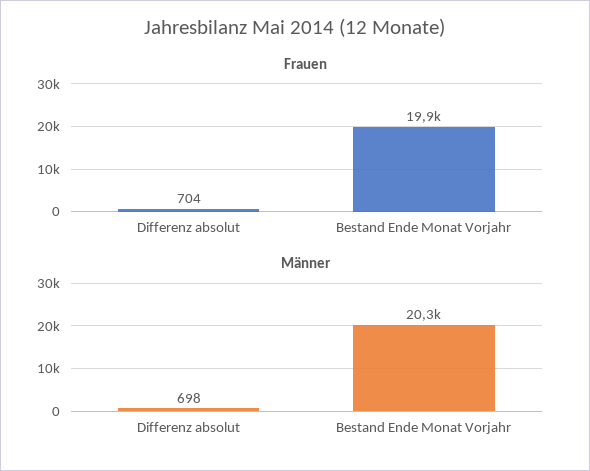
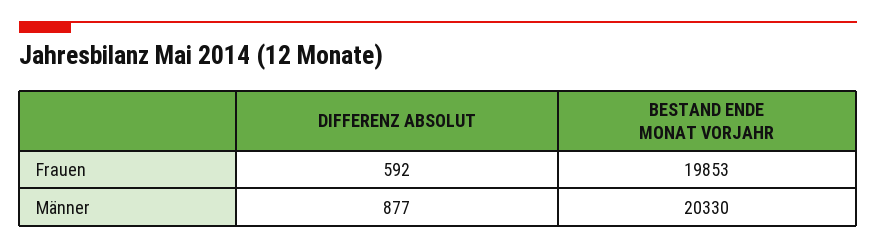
Frauen, Differenz absolut: 704 -> 592
Männer, Differenz absolut: 698 -> 877

